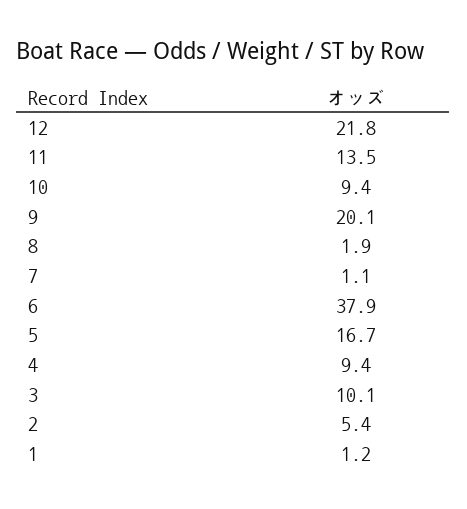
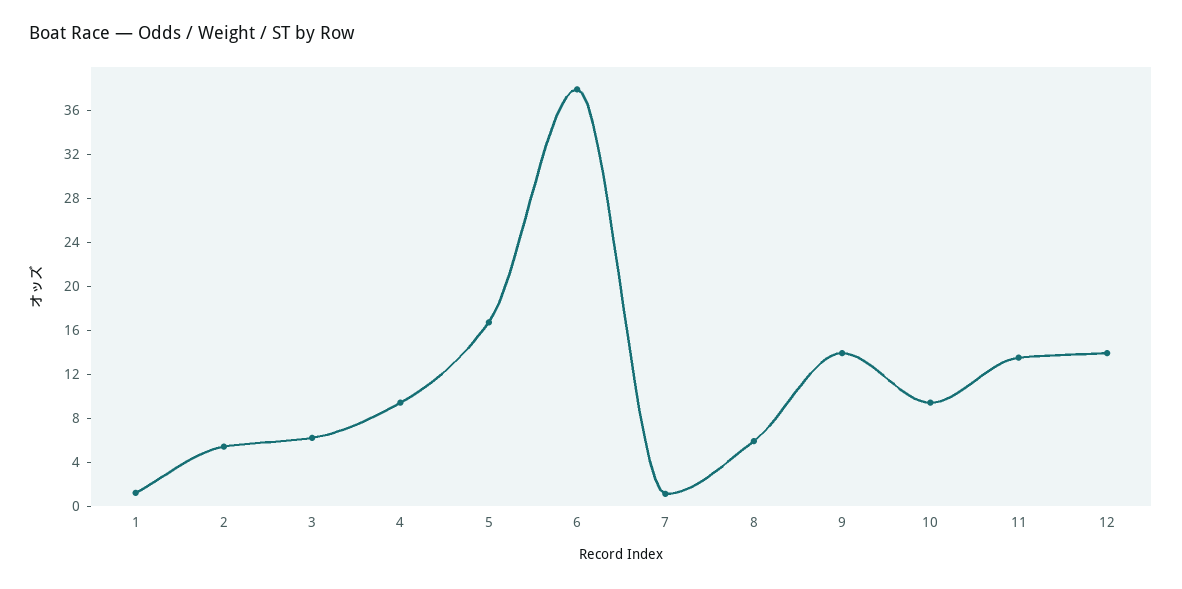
12: 21.8 -> 14
9: 20.1 -> 14
8: 1.9 -> 6
3: 10.1 -> 6

